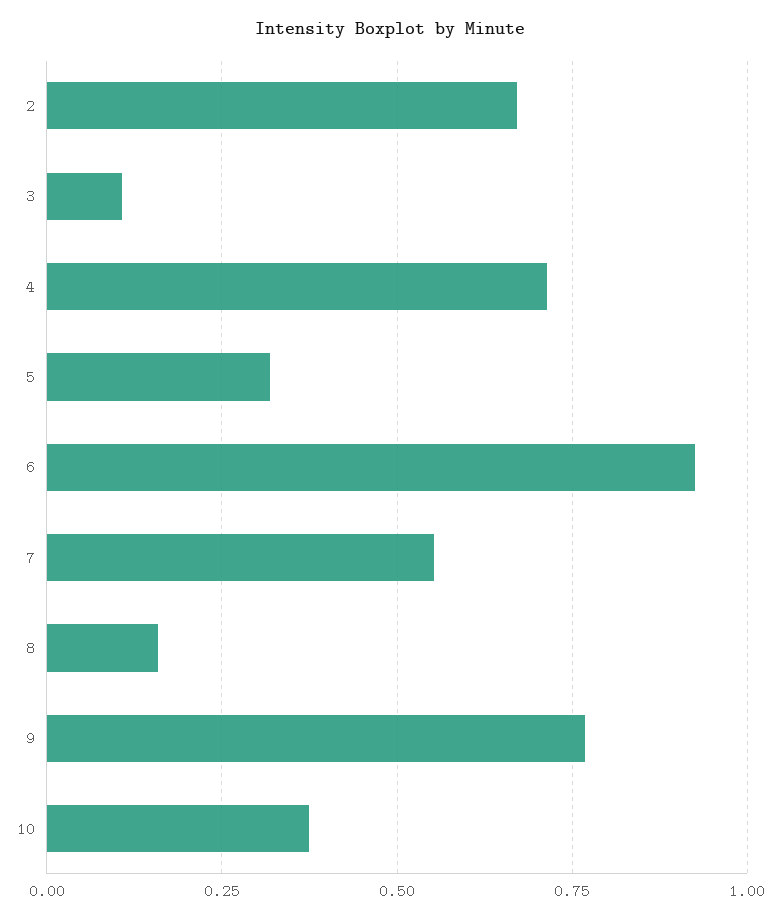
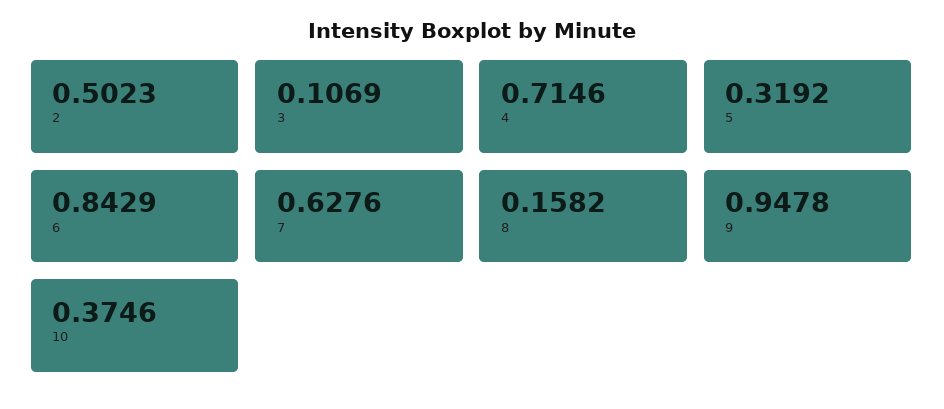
2: 0.675 -> 0.5023
6: 0.925 -> 0.8429
7: 0.55 -> 0.6276
9: 0.775 -> 0.9478

